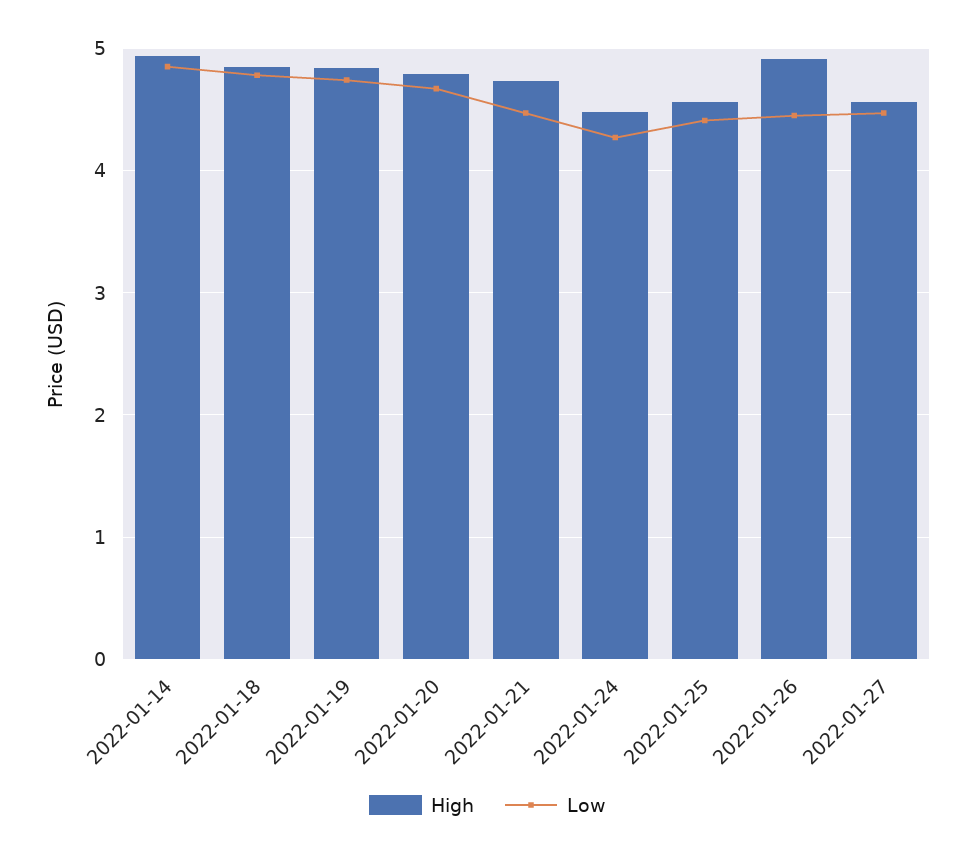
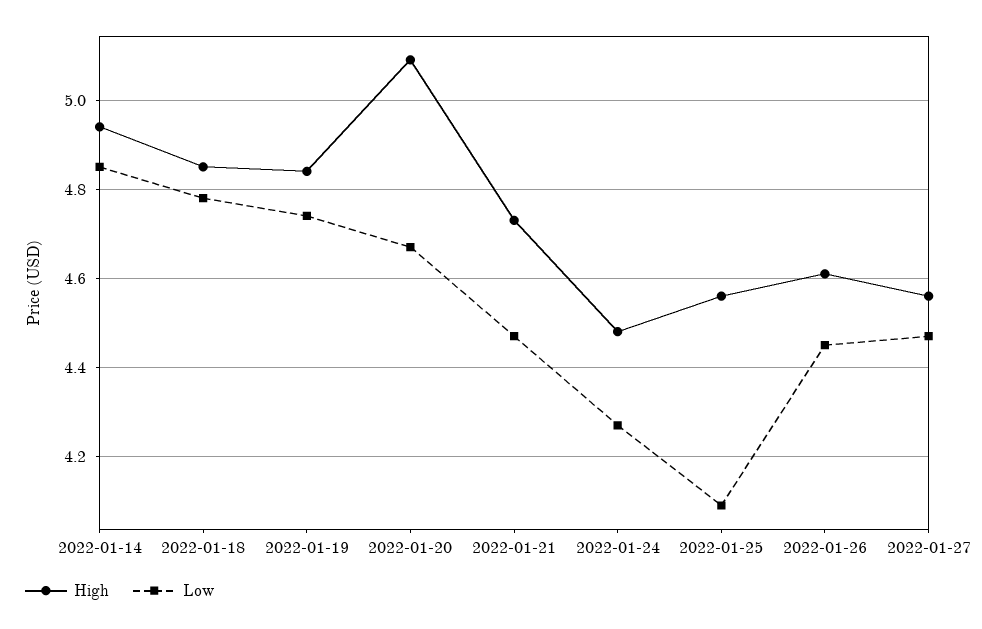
High, 2022-01-20: 4.8 -> 5.1
Low, 2022-01-25: 4.4 -> 4.1
High, 2022-01-26: 4.9 -> 4.6

